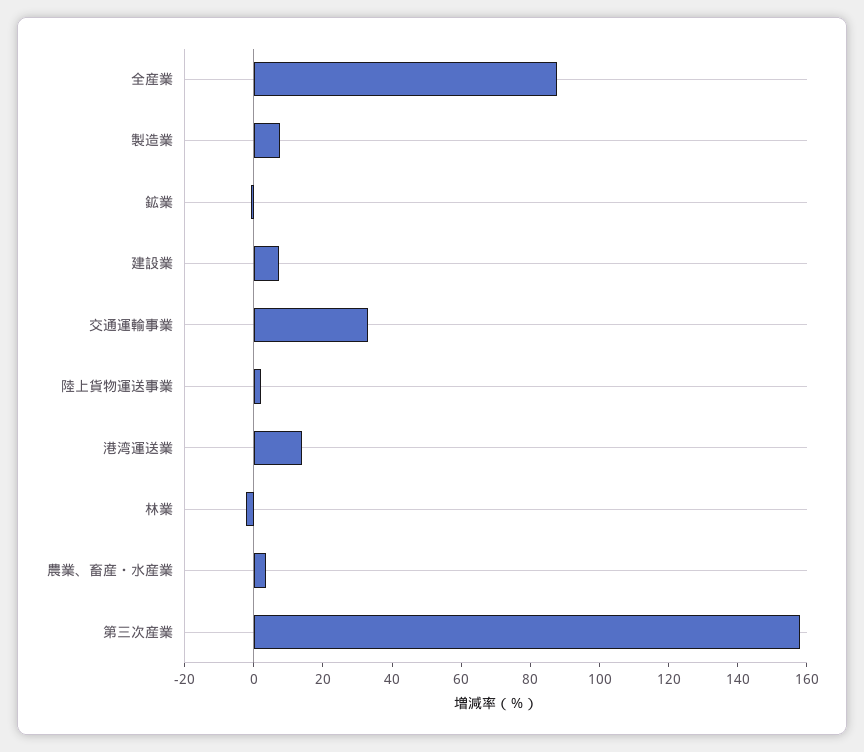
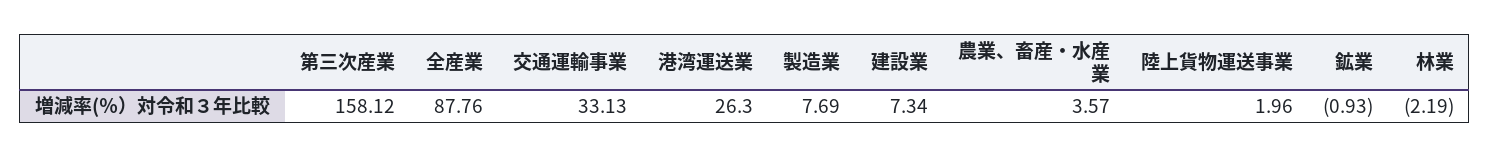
港湾運送業: 15 -> 26.3

